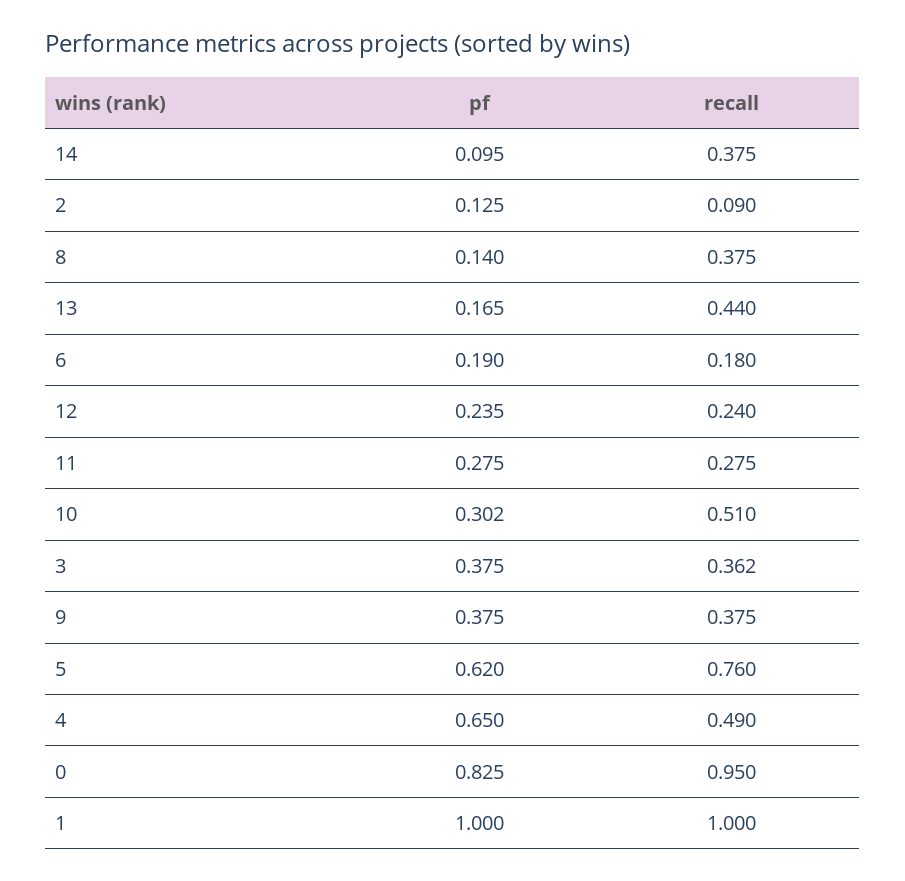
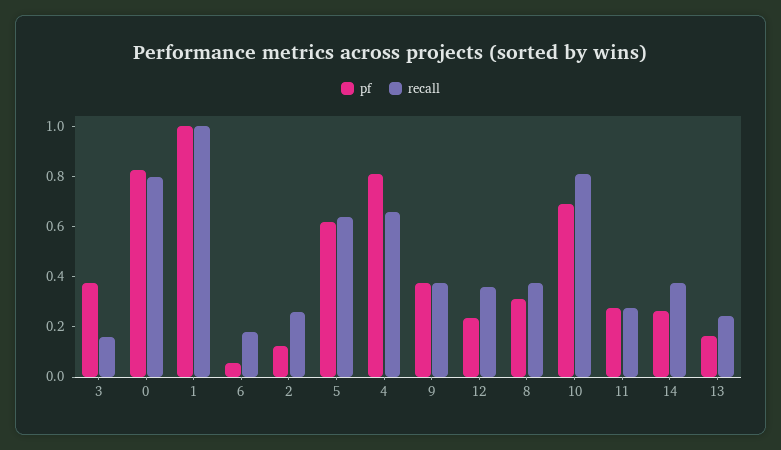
pf, 14: 0.095 -> 0.25
recall, 2: 0.09 -> 0.25
pf, 8: 0.14 -> 0.3
recall, 13: 0.44 -> 0.25
pf, 6: 0.19 -> 0.05
recall, 12: 0.24 -> 0.35
pf, 10: 0.302 -> 0.7
recall, 10: 0.51 -> 0.8
recall, 3: 0.362 -> 0.15
recall, 5: 0.76 -> 0.65
pf, 4: 0.65 -> 0.8
recall, 4: 0.49 -> 0.65
recall, 0: 0.95 -> 0.8

